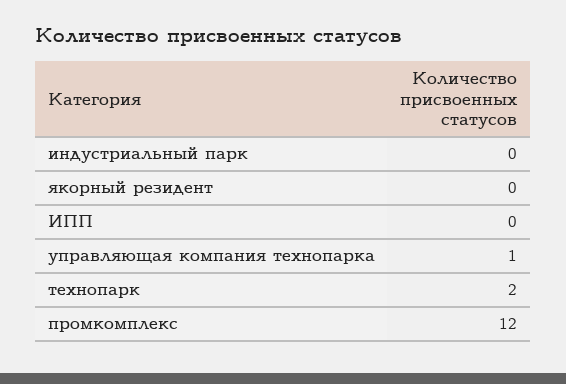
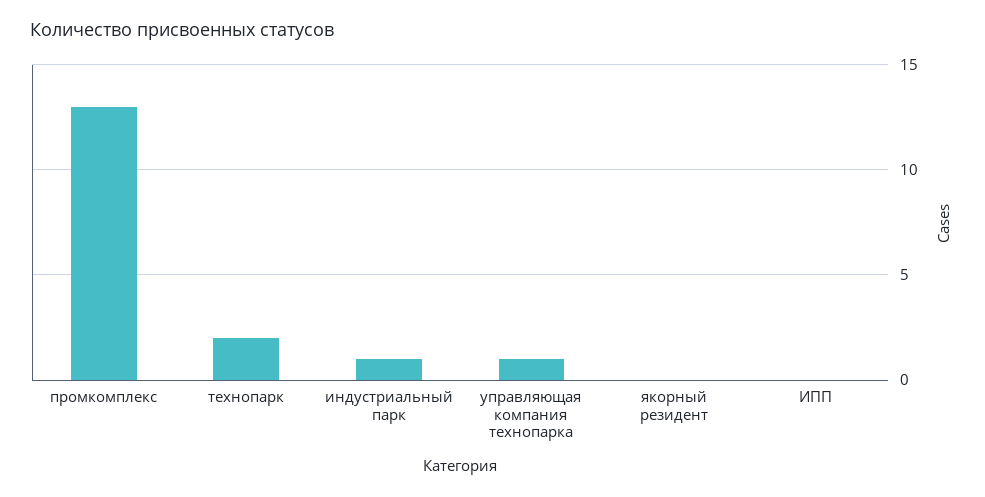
индустриальный парк: 0 -> 1
промкомплекс: 12 -> 13

